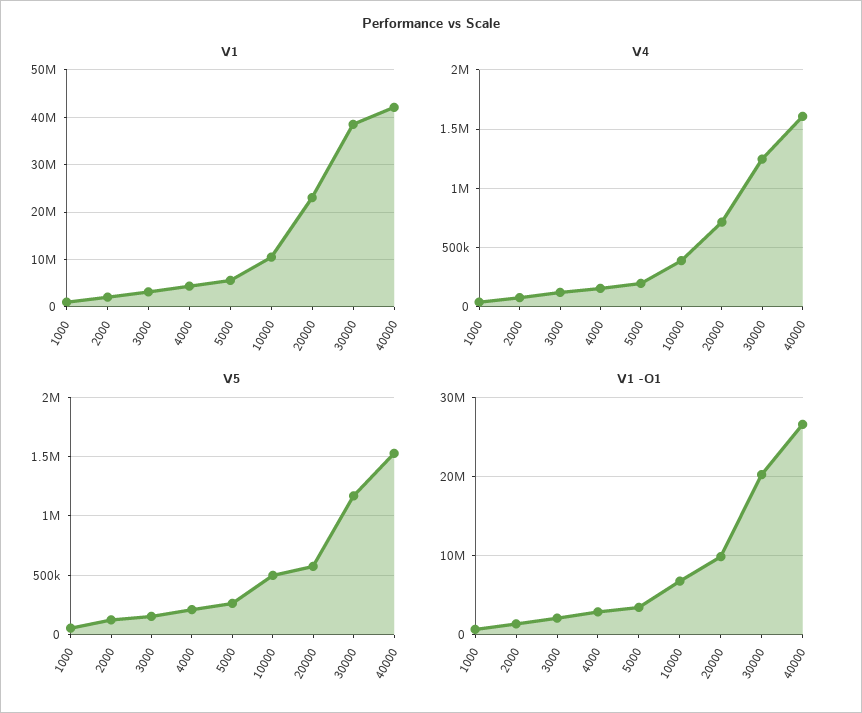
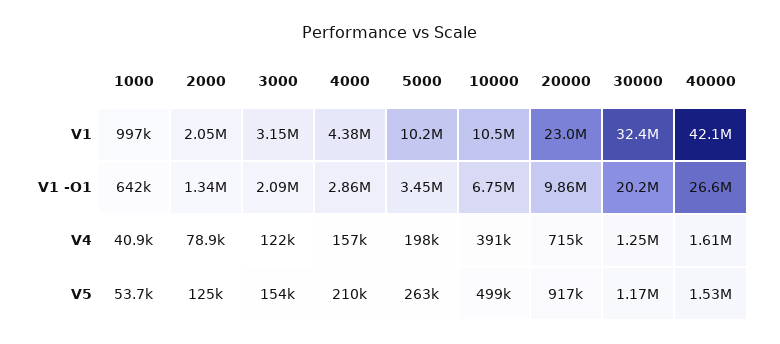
V1, 5000: 6000000 -> 10200000
V1, 30000: 38000000 -> 32400000
V5, 20000: 600000 -> 917000

